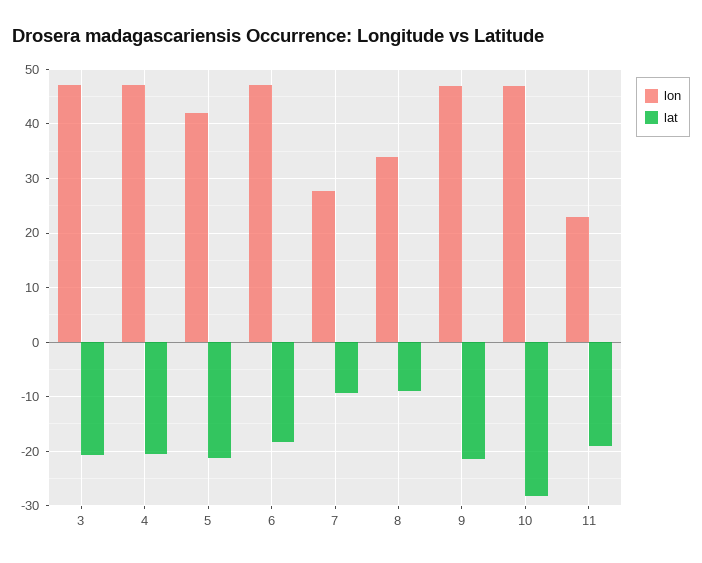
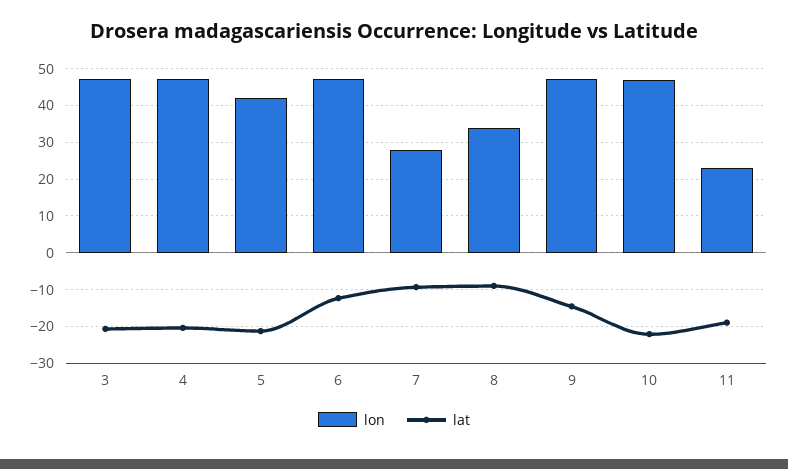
lat, 6: -18 -> -12
lat, 9: -22 -> -14
lat, 10: -28 -> -22

